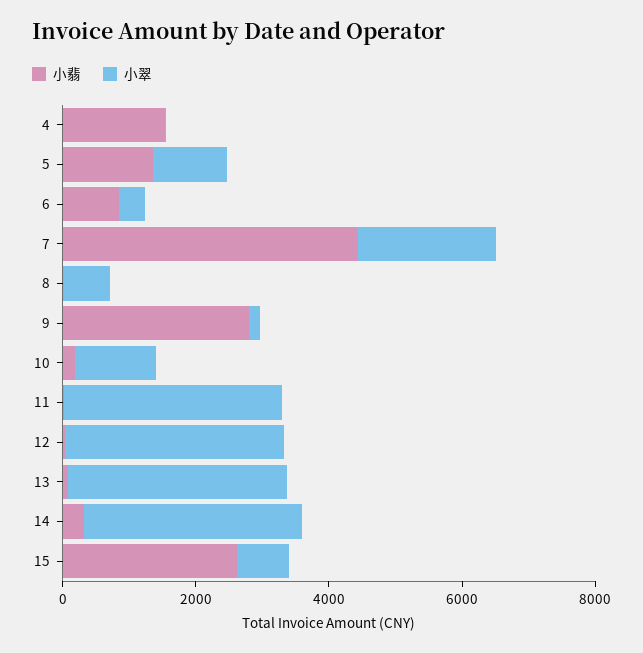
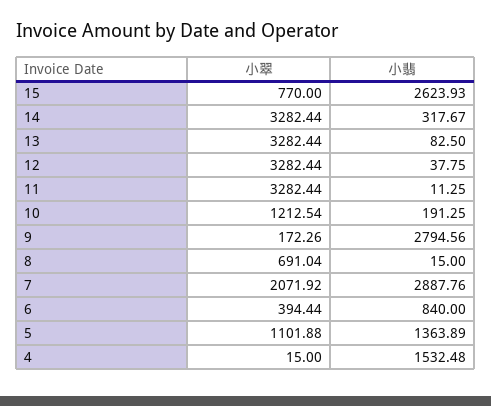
小翡, 7: 4500 -> 2887.76

